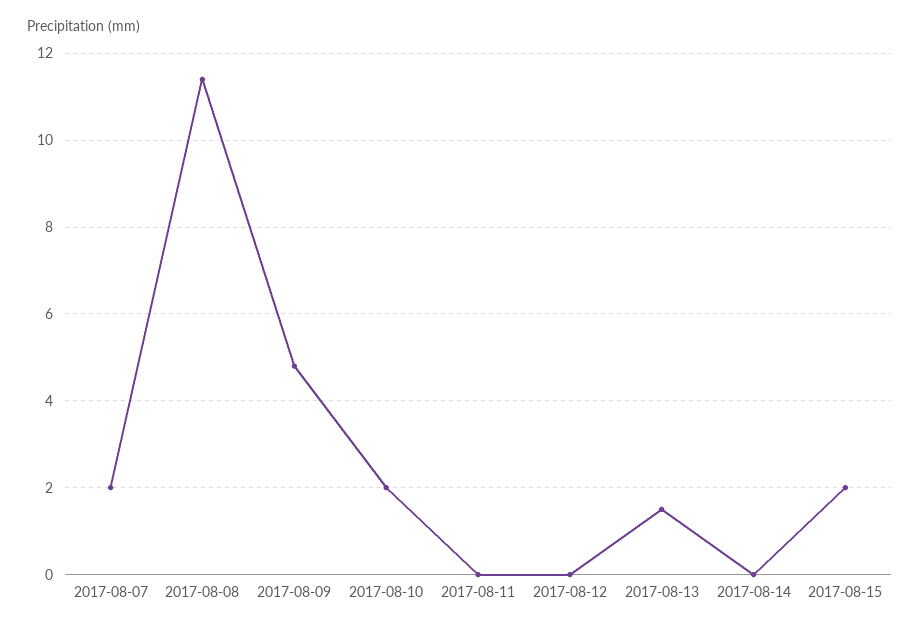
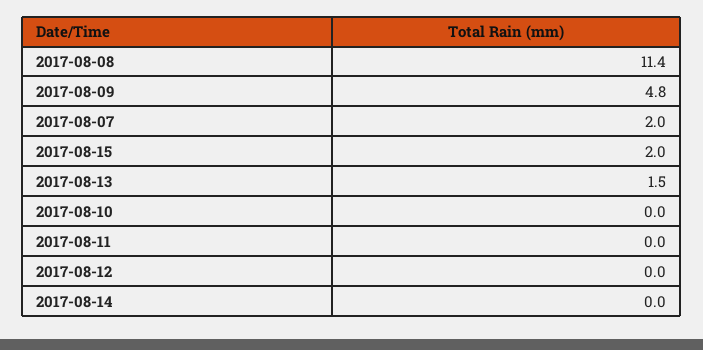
2017-08-10: 2 -> 0

